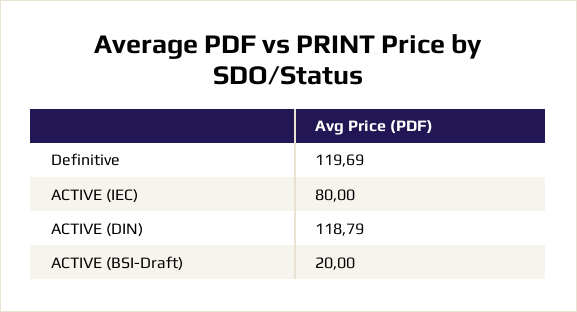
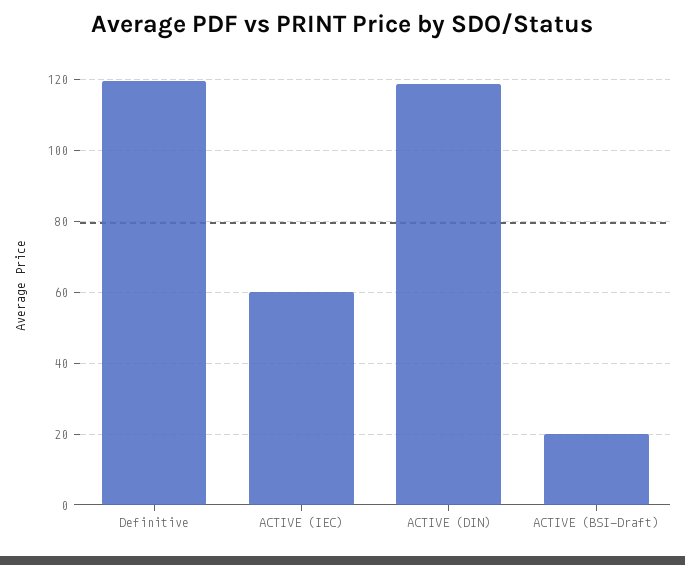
ACTIVE (IEC): 80 -> 60

